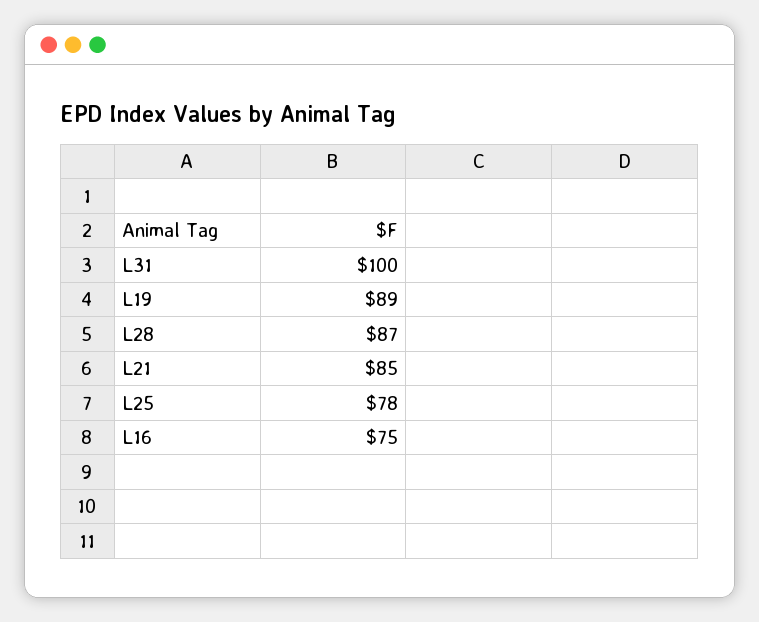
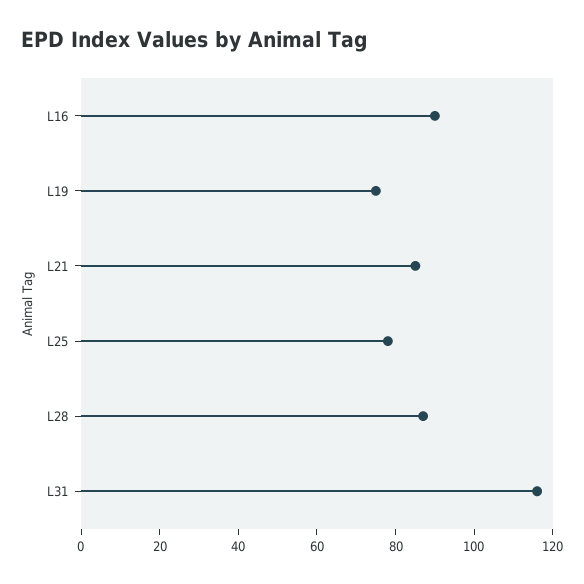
L31: 100 -> 115
L19: 89 -> 75
L16: 75 -> 90

